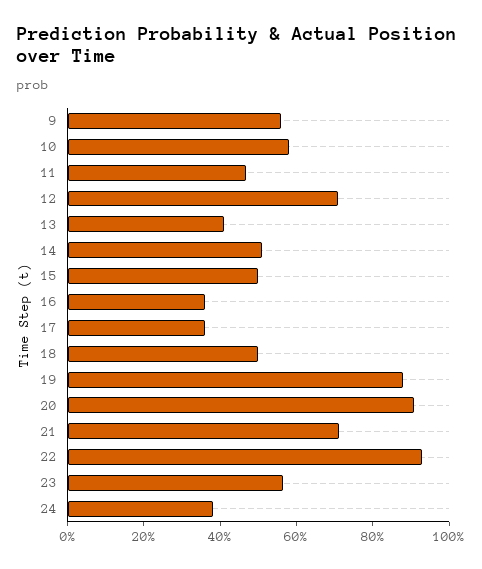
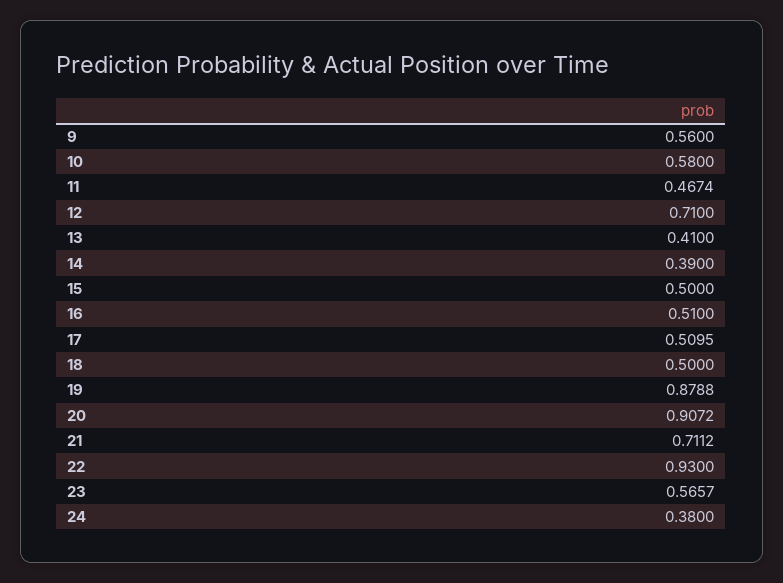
14: 0.5 -> 0.39
16: 0.35 -> 0.51
17: 0.35 -> 0.5095

